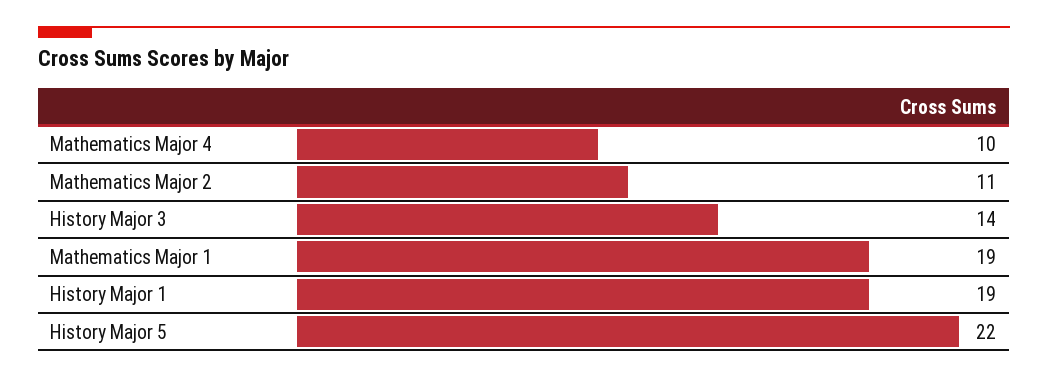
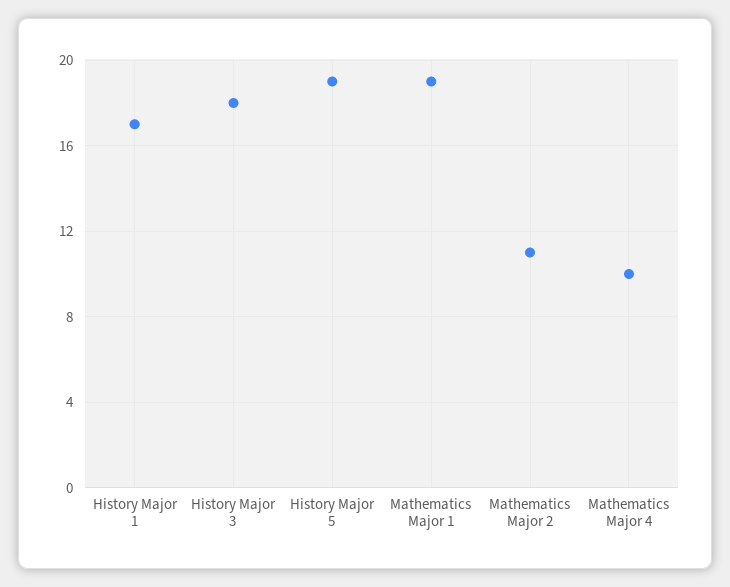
History Major 3: 14 -> 18
History Major 1: 19 -> 17
History Major 5: 22 -> 19

